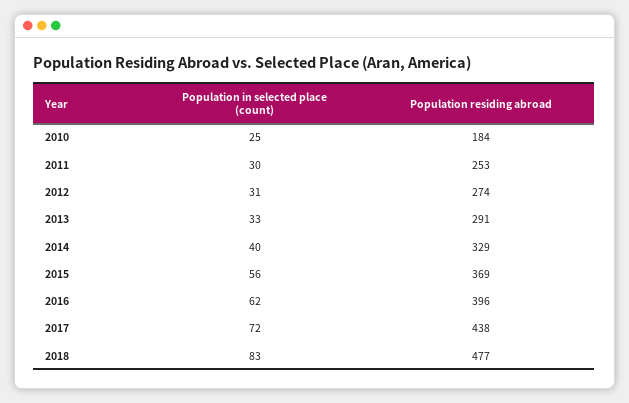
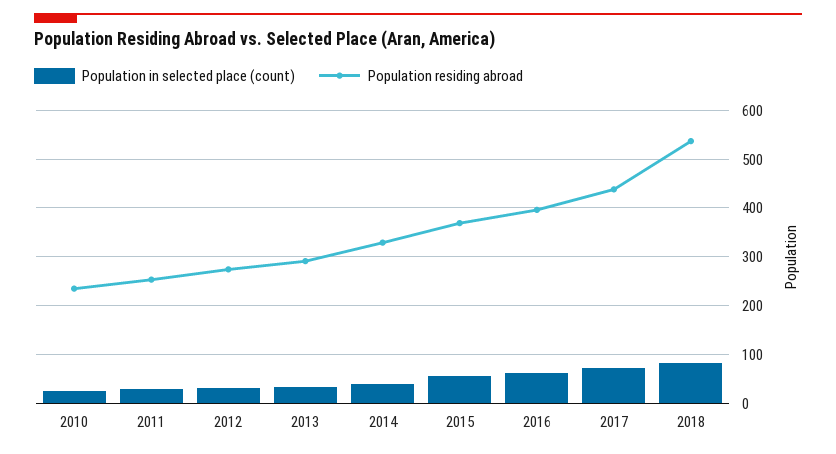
Population residing abroad, 2010: 184 -> 240
Population residing abroad, 2018: 477 -> 540

